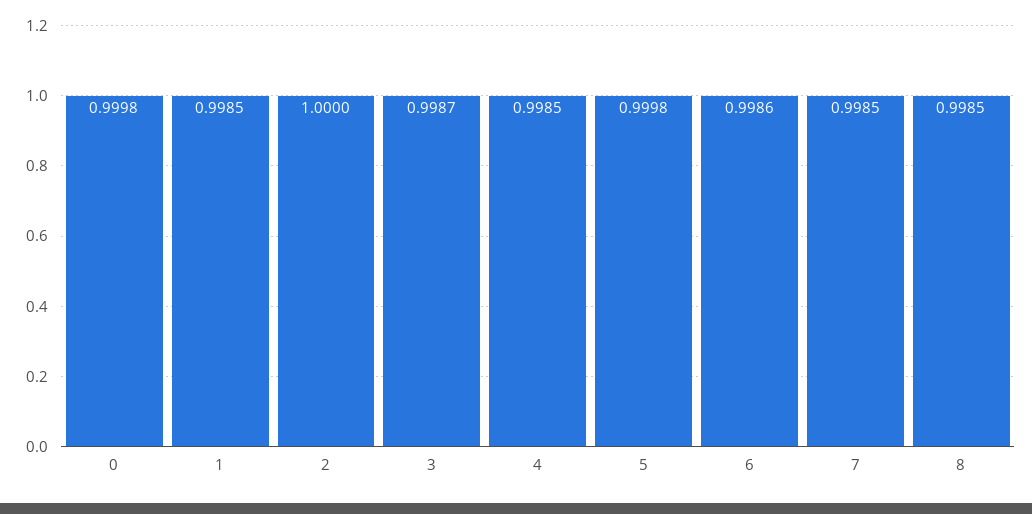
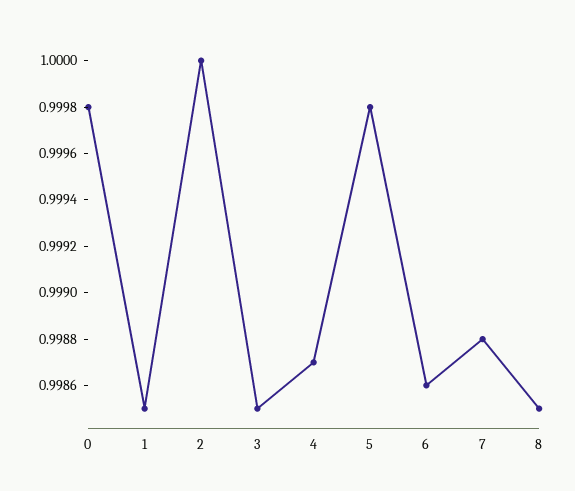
3: 0.9987 -> 0.9985
4: 0.9985 -> 0.9987
7: 0.9985 -> 0.9988

